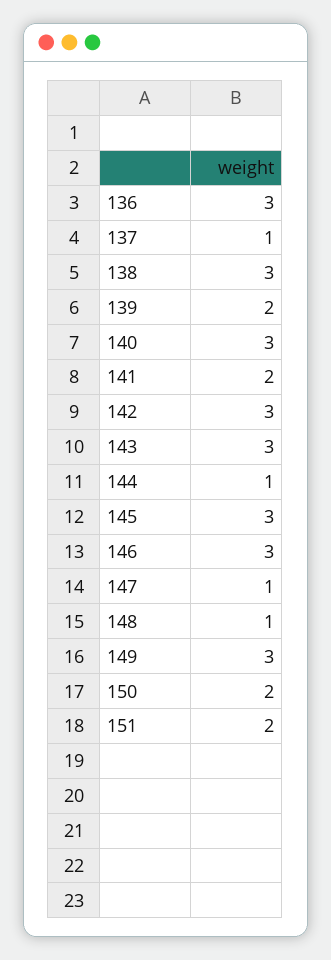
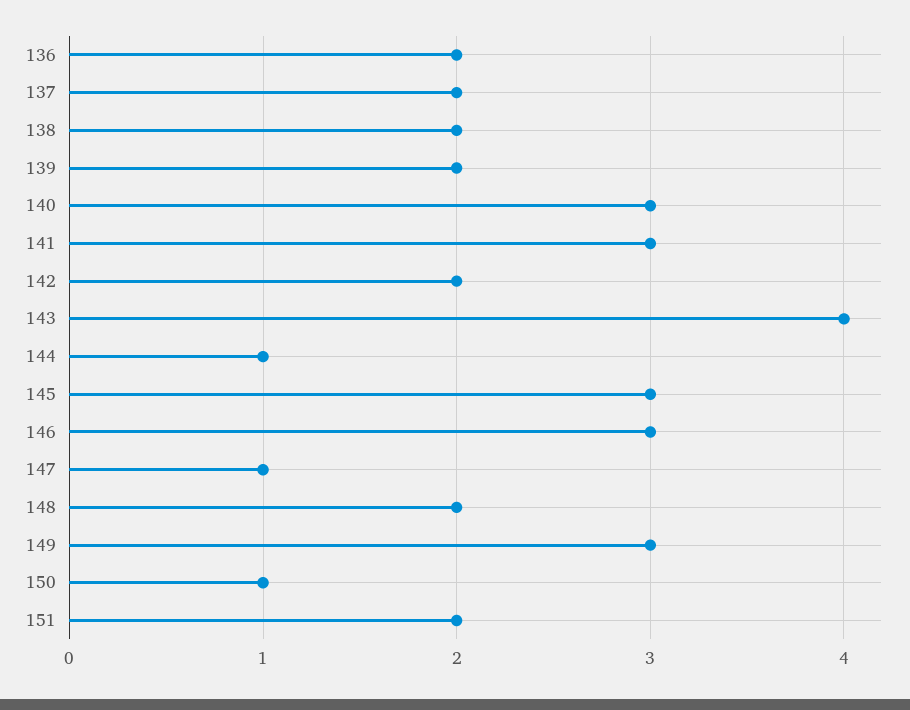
136: 3 -> 2
137: 1 -> 2
138: 3 -> 2
141: 2 -> 3
142: 3 -> 2
143: 3 -> 4
148: 1 -> 2
150: 2 -> 1

